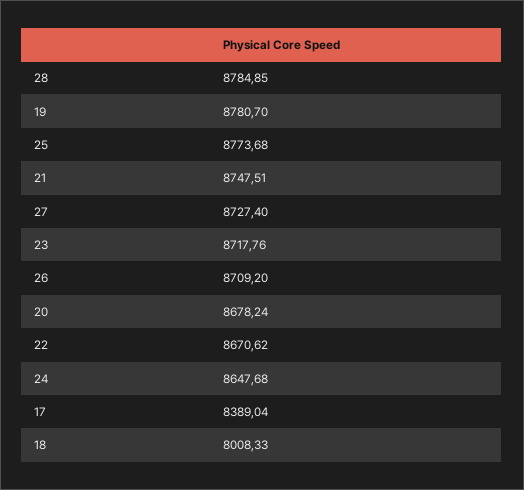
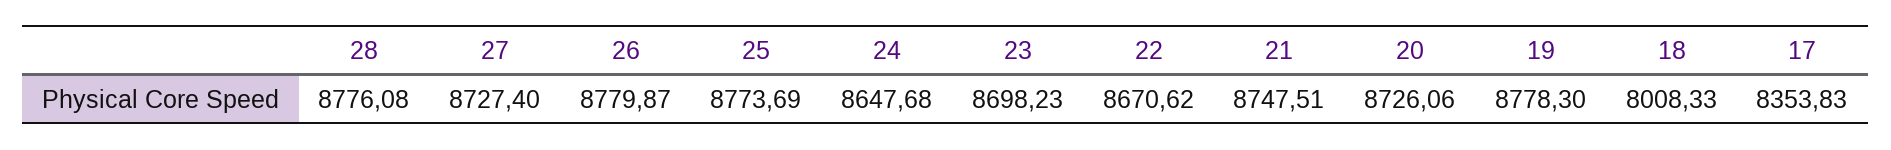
28: 8784.85 -> 8776.08
19: 8780.7 -> 8778.3
25: 8773.68 -> 8773.69
23: 8717.76 -> 8698.23
26: 8709.2 -> 8779.87
20: 8678.24 -> 8726.06
17: 8389.04 -> 8353.83

